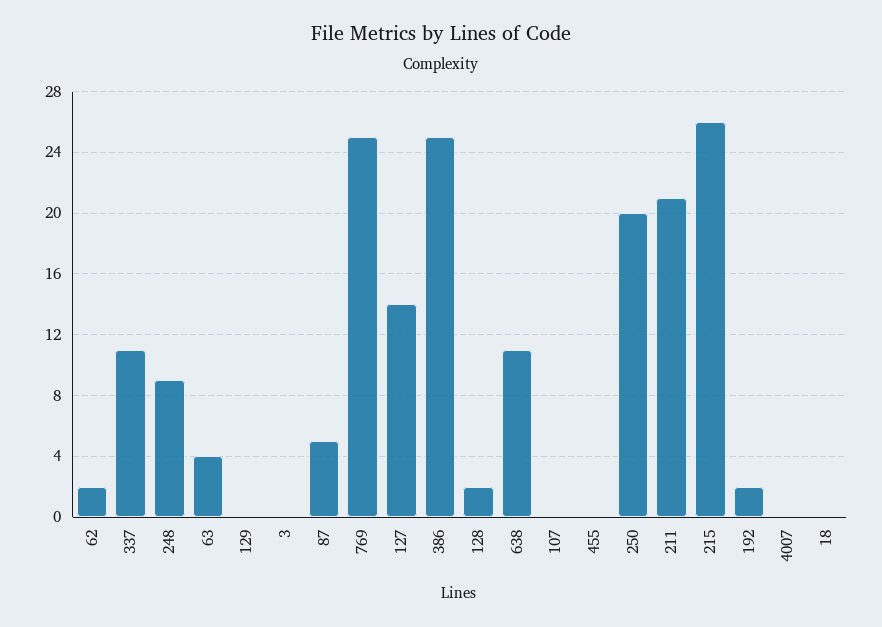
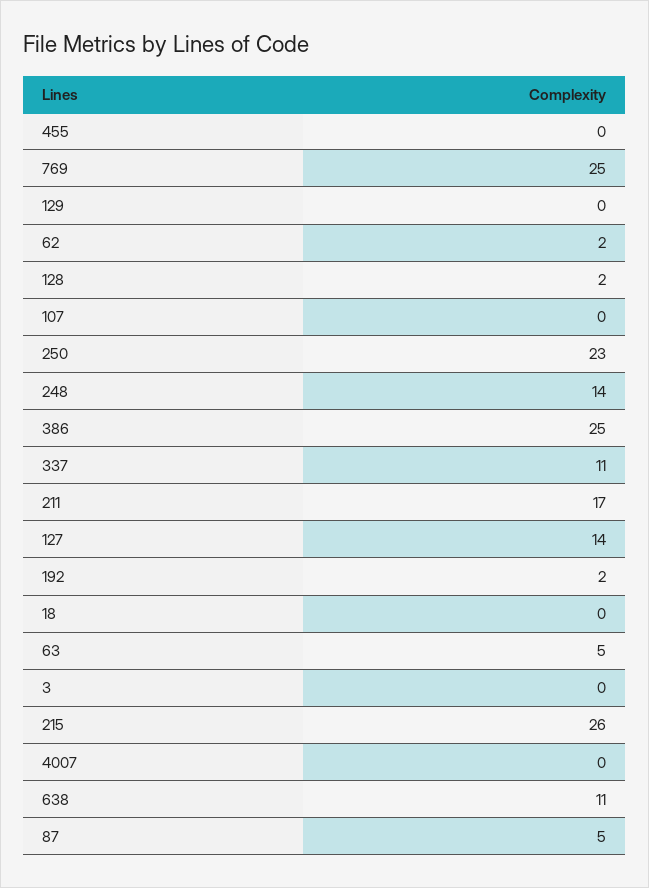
248: 9 -> 14
63: 4 -> 5
250: 20 -> 23
211: 21 -> 17

